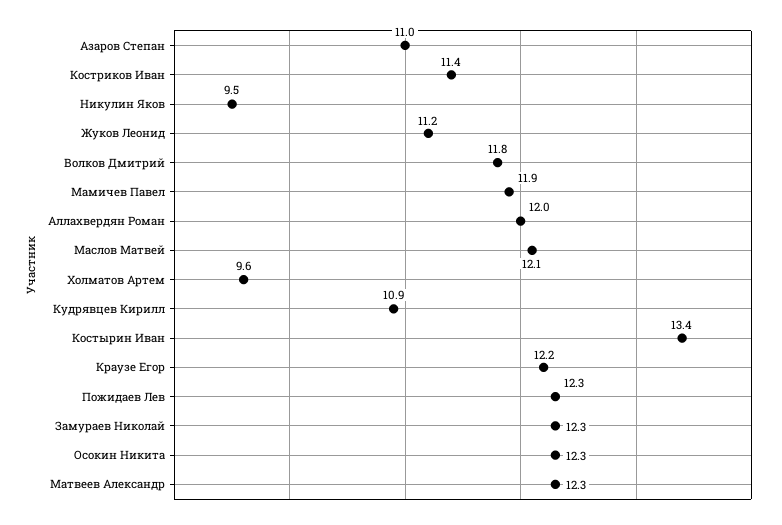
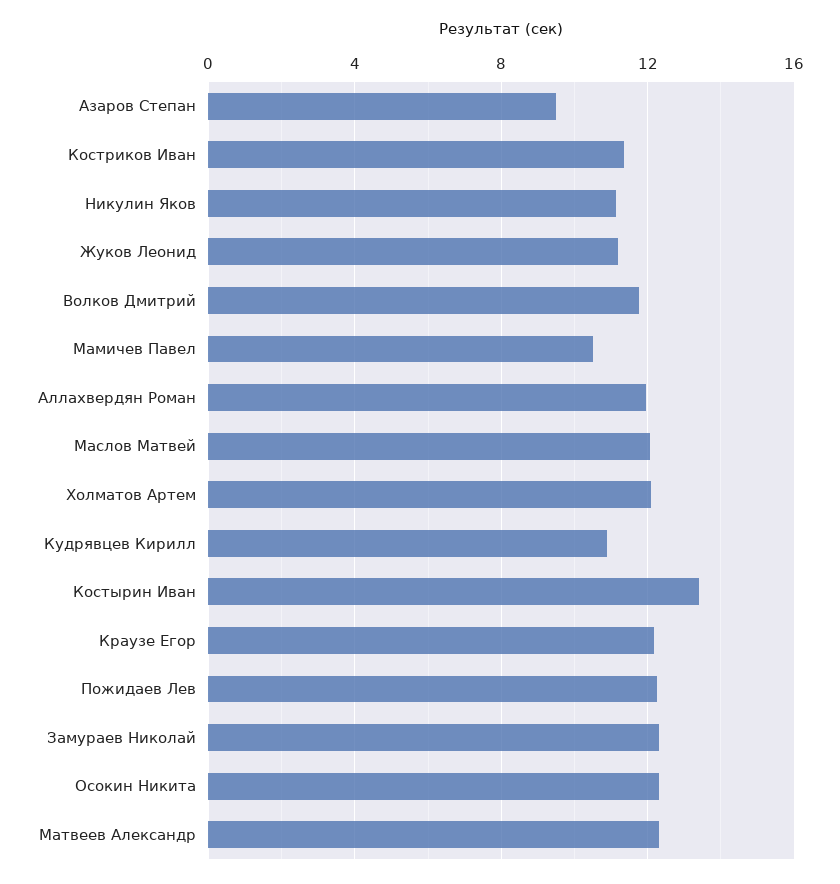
Азаров Степан: 11 -> 9.5
Никулин Яков: 9.5 -> 11
Мамичев Павел: 11.9 -> 10.5
Холматов Артем: 9.6 -> 12

